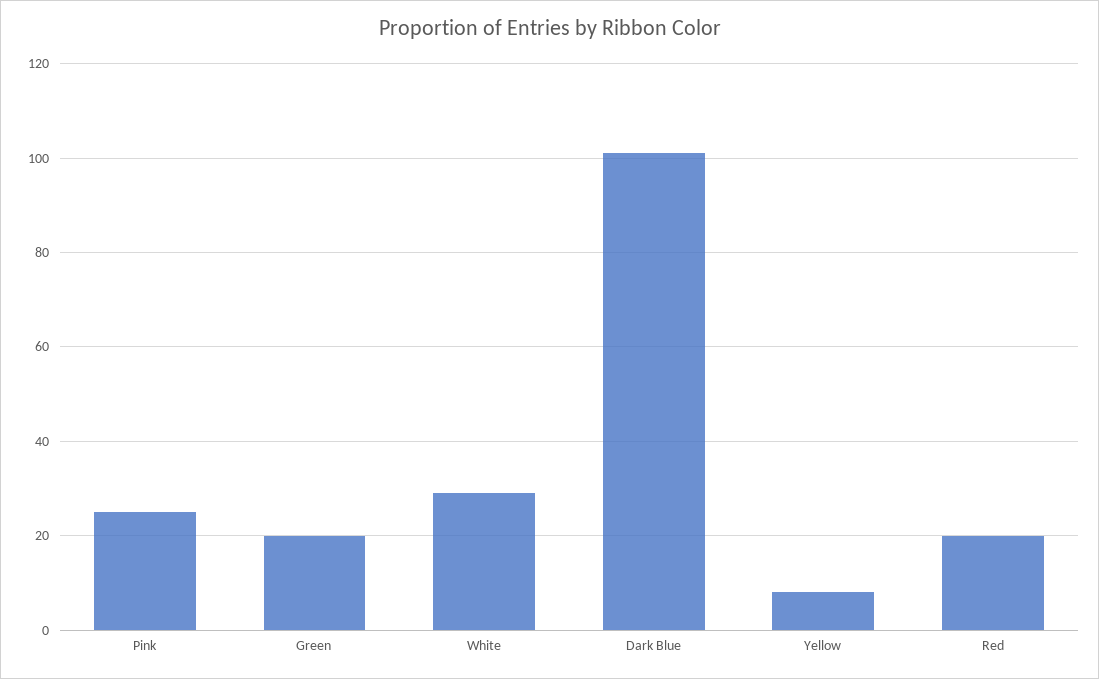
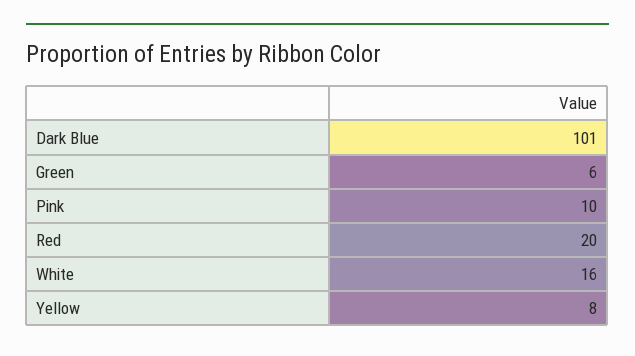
Pink: 25 -> 10
Green: 20 -> 6
White: 30 -> 16

